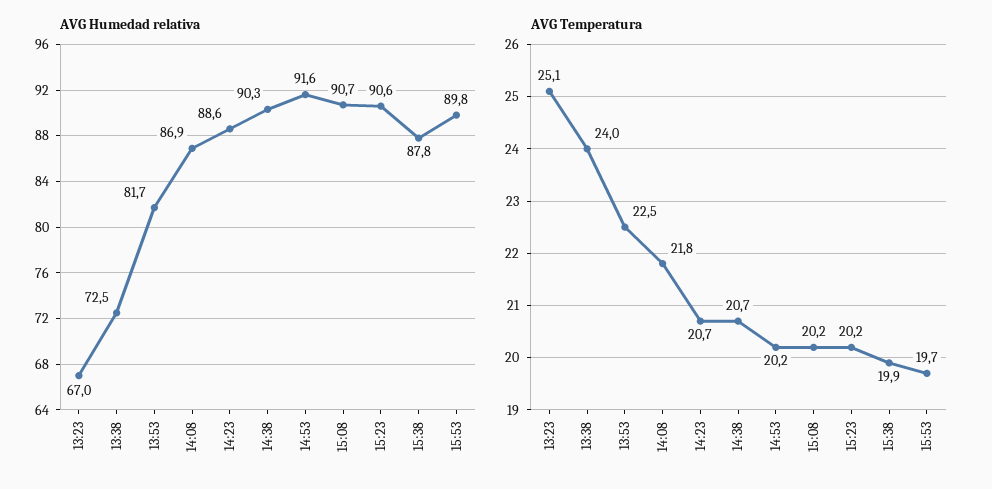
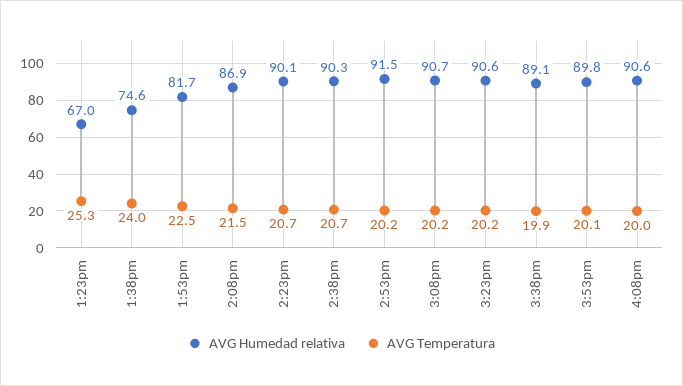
AVG Humedad relativa, 13:38: 72.5 -> 74.6
AVG Humedad relativa, 14:23: 88.6 -> 90.1
AVG Humedad relativa, 14:53: 91.6 -> 91.5
AVG Humedad relativa, 15:38: 87.8 -> 89.1
AVG Temperatura, 13:23: 25.1 -> 25.3
AVG Temperatura, 14:08: 21.8 -> 21.5
AVG Temperatura, 15:53: 19.7 -> 20.1
AVG Humedad relativa, 4:08pm: none -> 90.6
AVG Temperatura, 4:08pm: none -> 20

